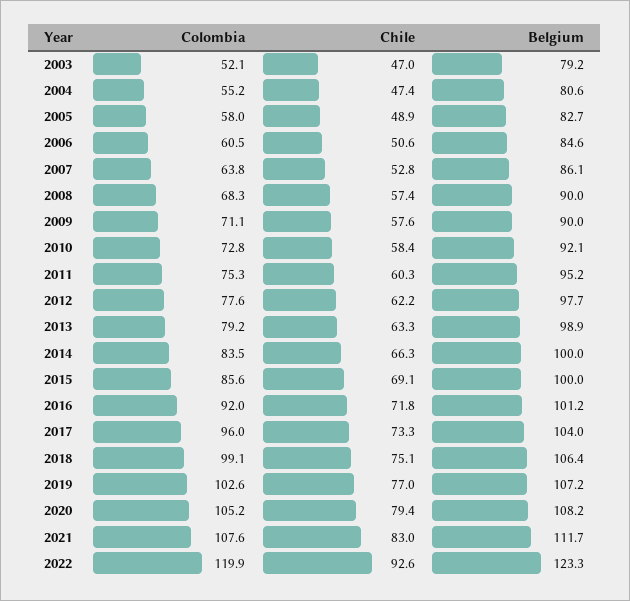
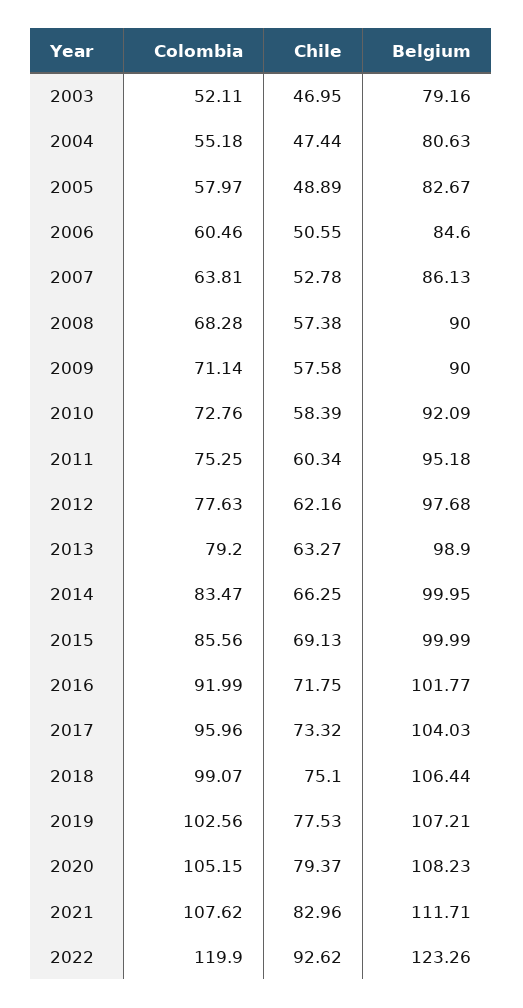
Belgium, 2016: 101.2 -> 101.77
Chile, 2019: 77 -> 77.53

